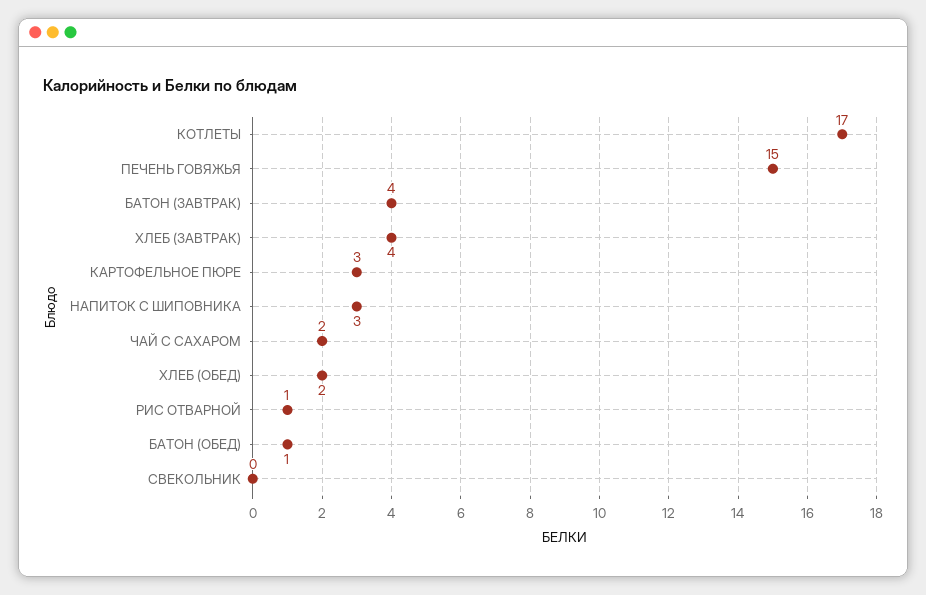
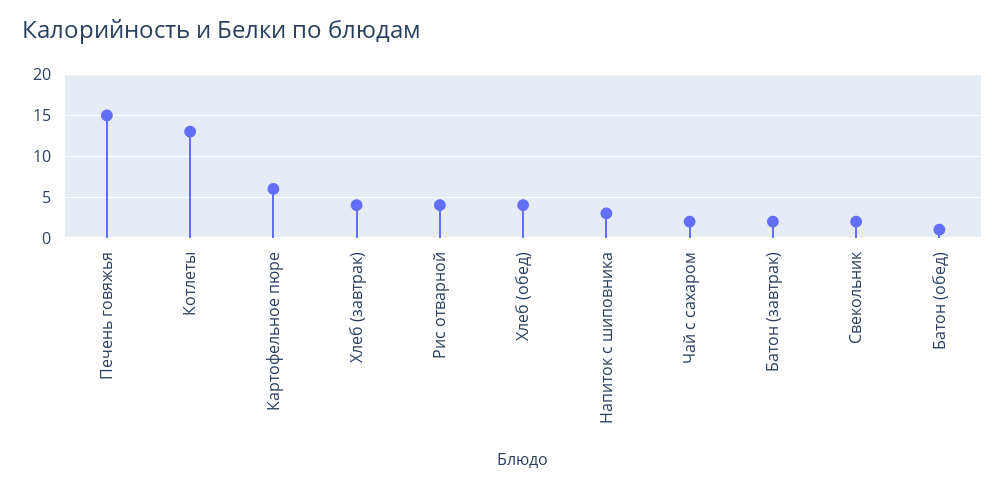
КОТЛЕТЫ: 17 -> 13
БАТОН (ЗАВТРАК): 4 -> 2
КАРТОФЕЛЬНОЕ ПЮРЕ: 3 -> 6
ХЛЕБ (ОБЕД): 2 -> 4
РИС ОТВАРНОЙ: 1 -> 4
СВЕКОЛЬНИК: 0 -> 2

